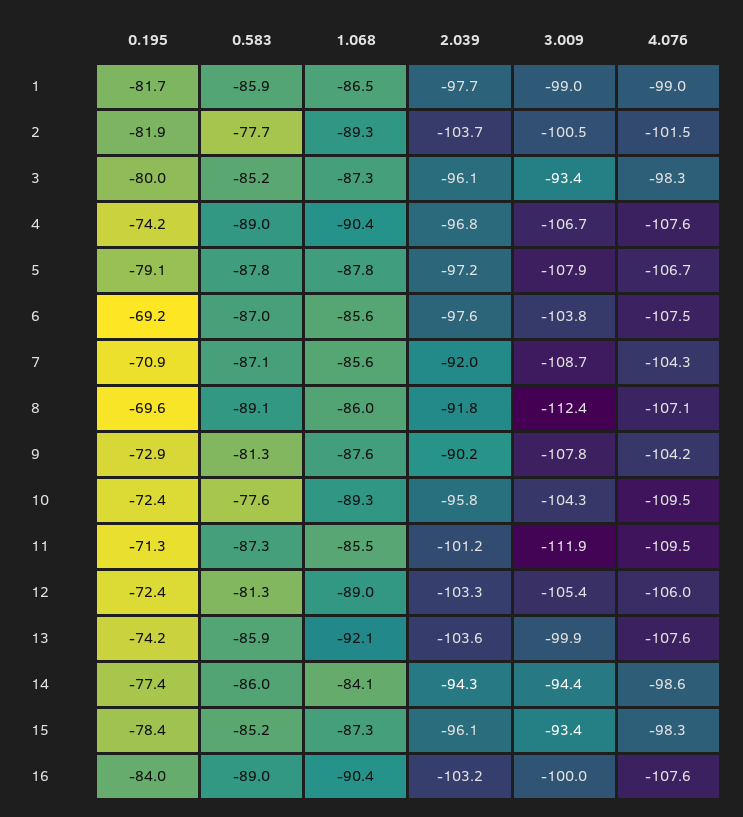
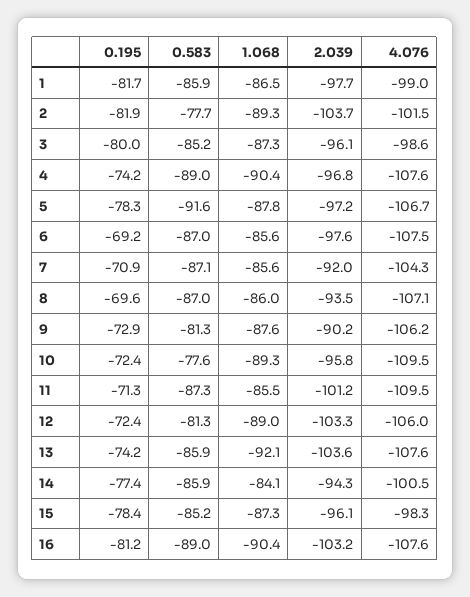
3.009, 1: -99 -> none
3.009, 2: -100.5 -> none
3.009, 3: -93.4 -> none
4.076, 3: -98.3 -> -98.6
3.009, 4: -106.7 -> none
0.195, 5: -79.1 -> -78.3
0.583, 5: -87.8 -> -91.6
3.009, 5: -107.9 -> none
3.009, 6: -103.8 -> none
3.009, 7: -108.7 -> none
0.583, 8: -89.1 -> -87
2.039, 8: -91.8 -> -93.5
3.009, 8: -112.4 -> none
3.009, 9: -107.8 -> none
4.076, 9: -104.2 -> -106.2
3.009, 10: -104.3 -> none
3.009, 11: -111.9 -> none
3.009, 12: -105.4 -> none
3.009, 13: -99.9 -> none
0.583, 14: -86 -> -85.9
3.009, 14: -94.4 -> none
4.076, 14: -98.6 -> -100.5
3.009, 15: -93.4 -> none
0.195, 16: -84 -> -81.2
3.009, 16: -100 -> none

